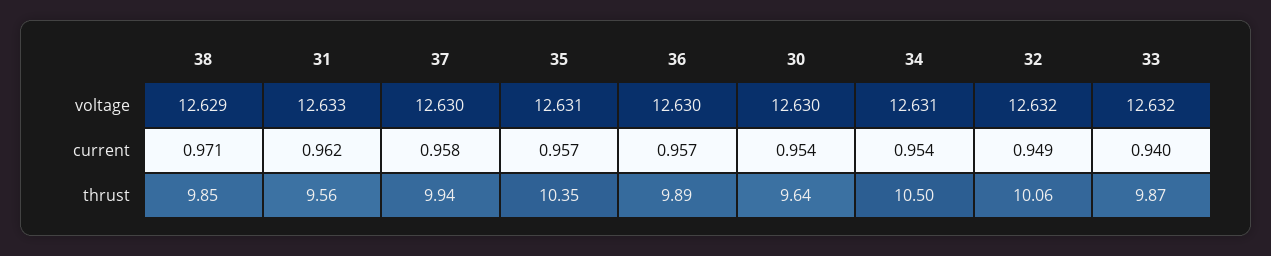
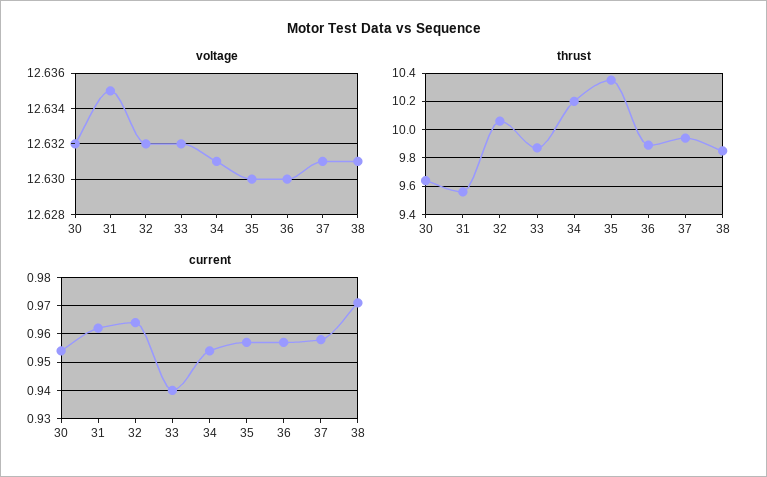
voltage, 38: 12.629 -> 12.631
voltage, 31: 12.633 -> 12.635
voltage, 37: 12.63 -> 12.631
voltage, 35: 12.631 -> 12.63
voltage, 30: 12.63 -> 12.632
current, 32: 0.949 -> 0.965
thrust, 34: 10.5 -> 10.2

